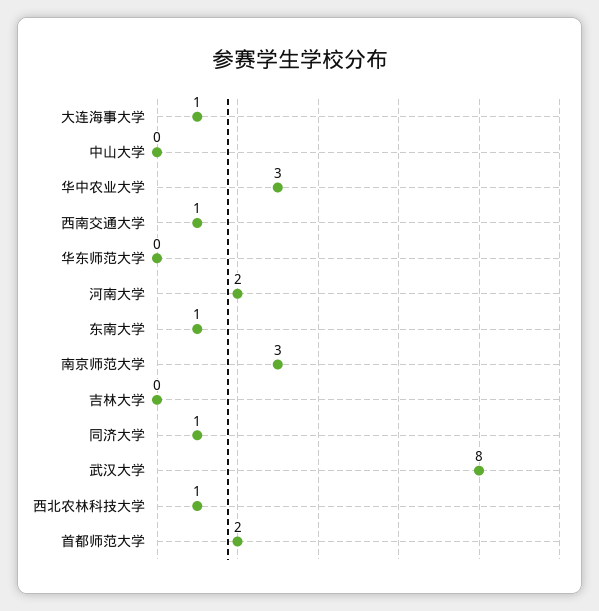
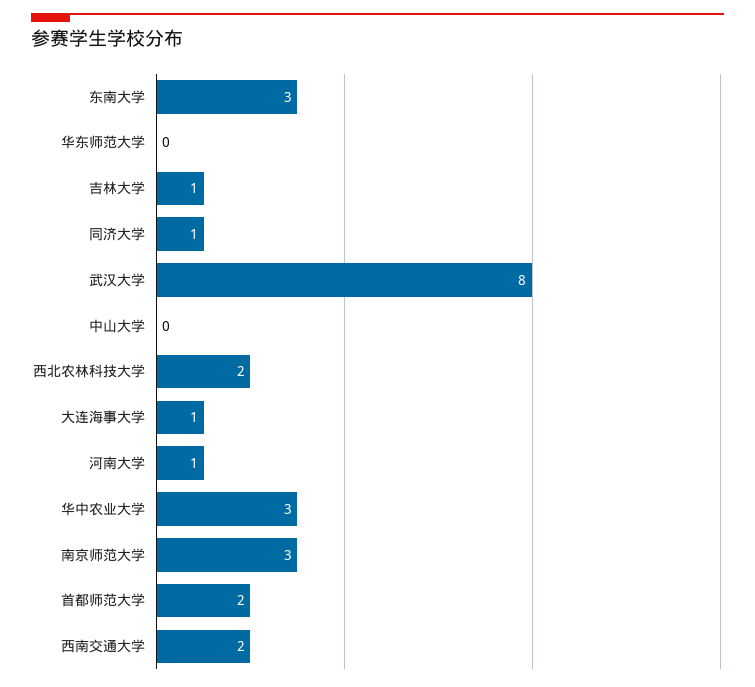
西南交通大学: 1 -> 2
河南大学: 2 -> 1
东南大学: 1 -> 3
吉林大学: 0 -> 1
西北农林科技大学: 1 -> 2

